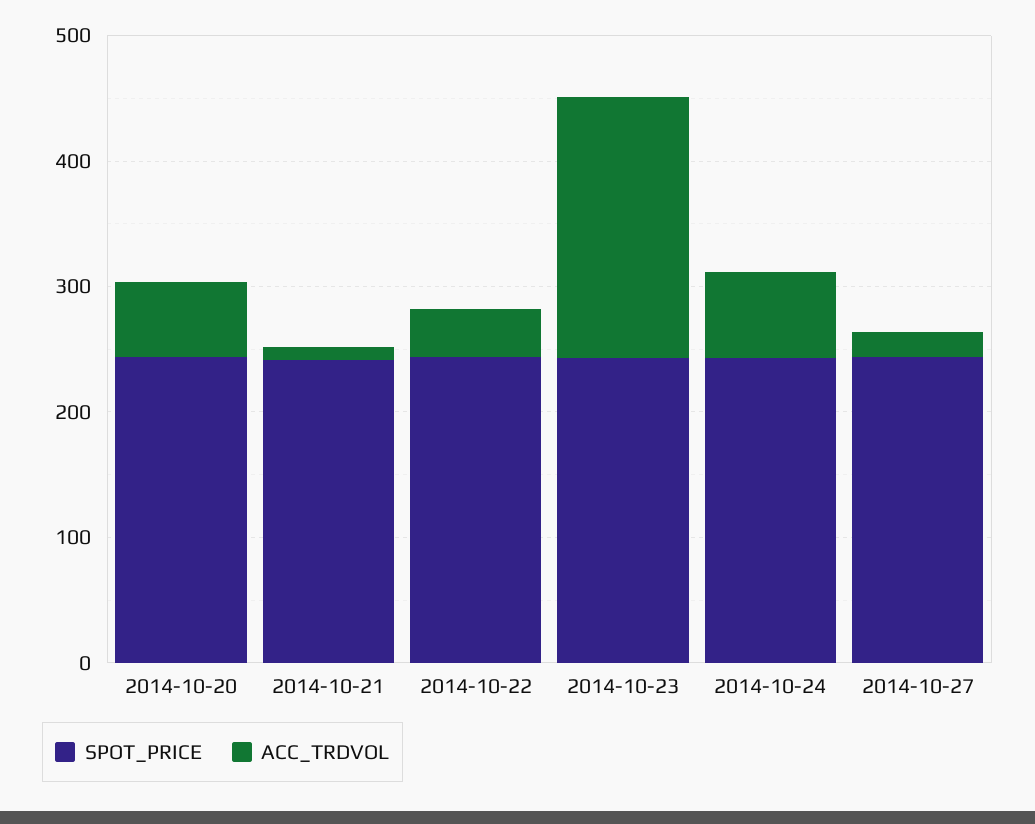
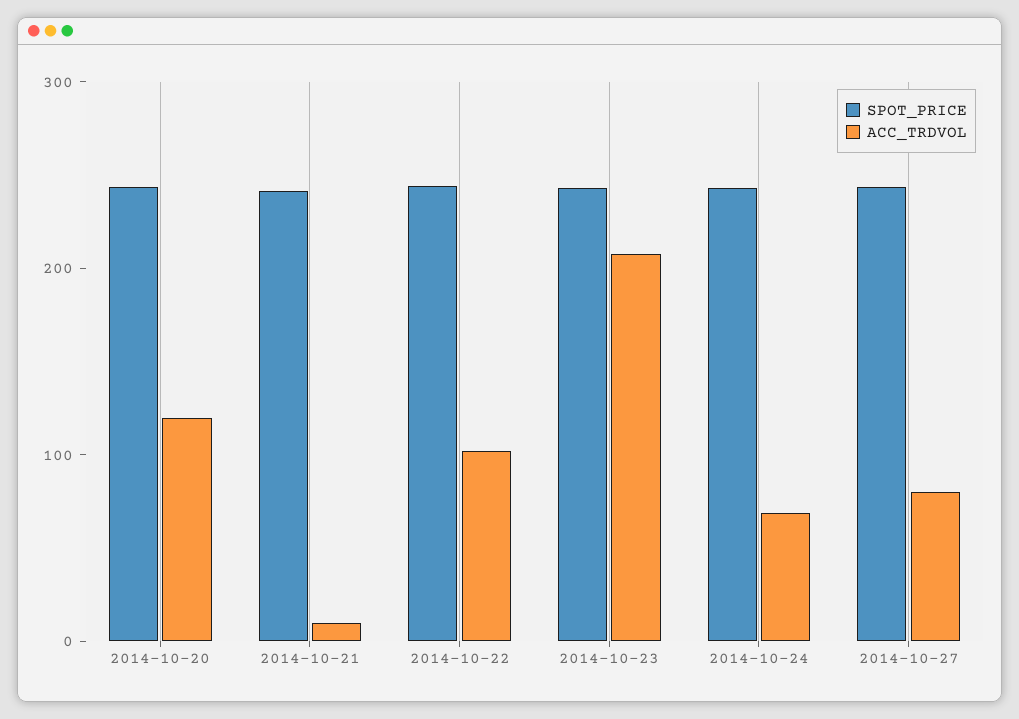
ACC_TRDVOL, 2014-10-20: 60 -> 120
ACC_TRDVOL, 2014-10-22: 40 -> 100
ACC_TRDVOL, 2014-10-27: 20 -> 80

